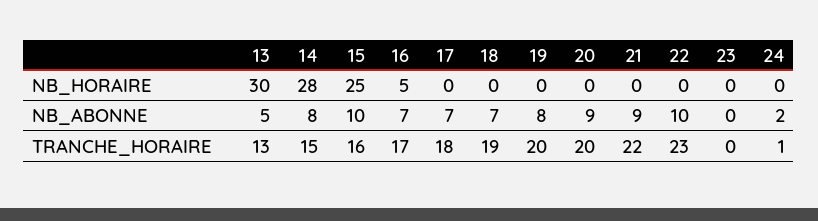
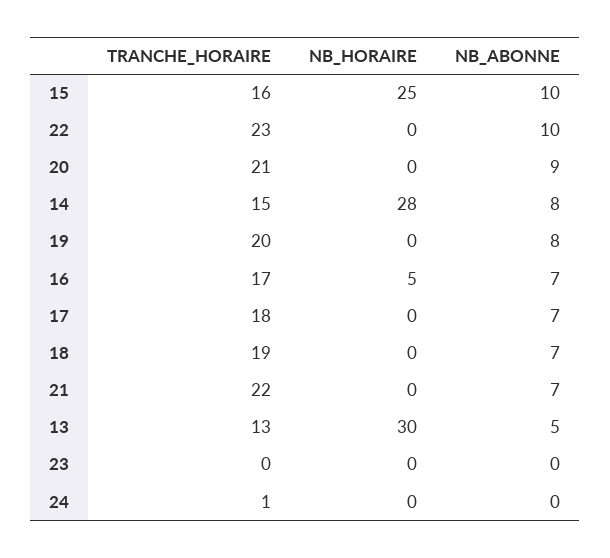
21, NB_ABONNE: 9 -> 7
24, NB_ABONNE: 2 -> 0
20, TRANCHE_HORAIRE: 20 -> 21

